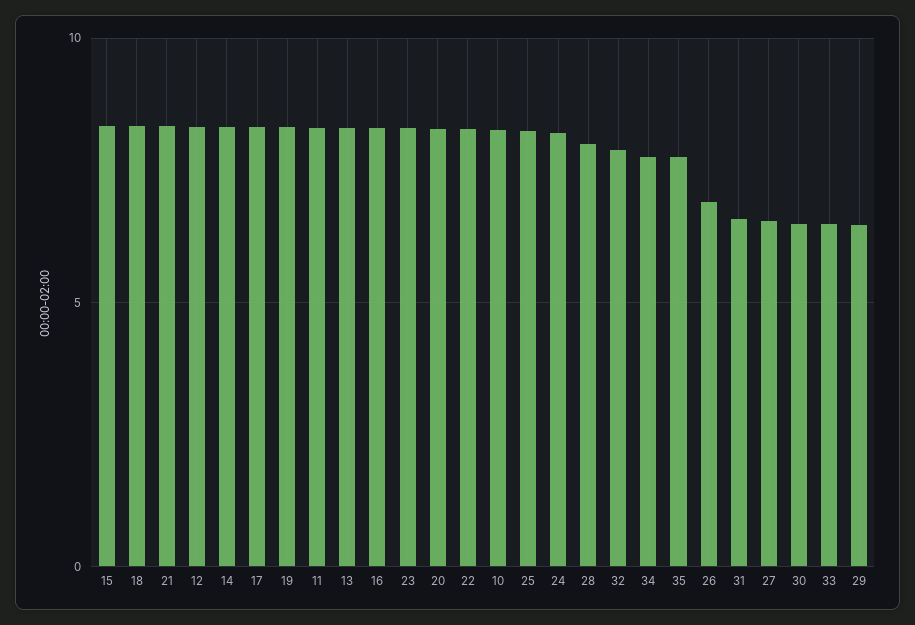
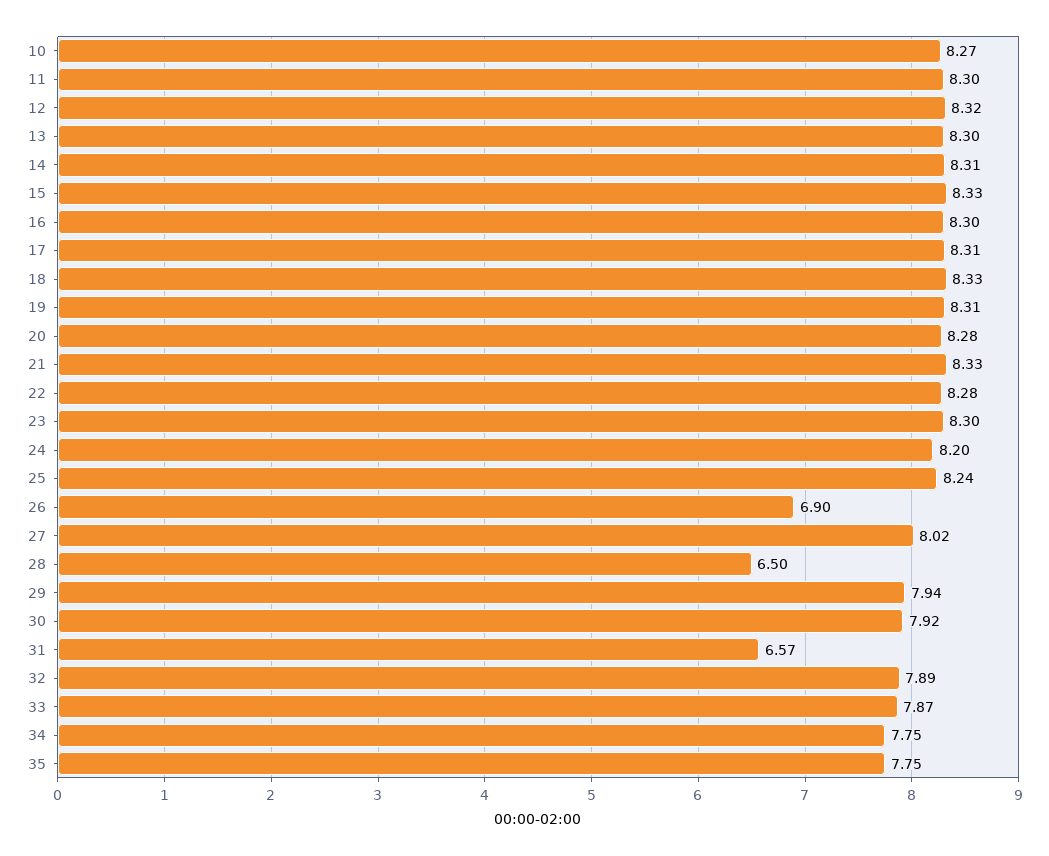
28: 8 -> 6.5
27: 6.5 -> 8.02
30: 6.5 -> 7.92
33: 6.5 -> 7.87
29: 6.5 -> 7.94

